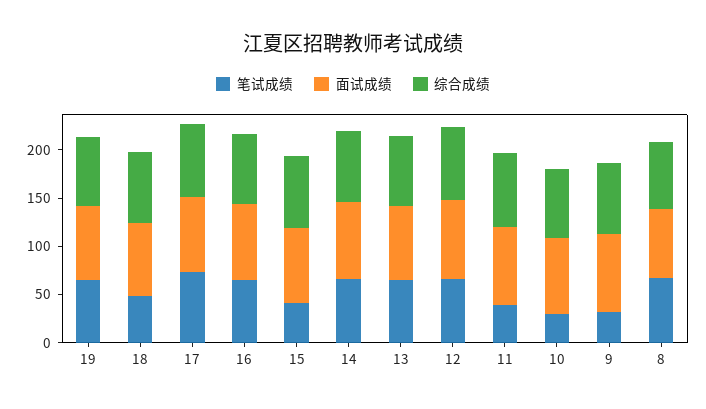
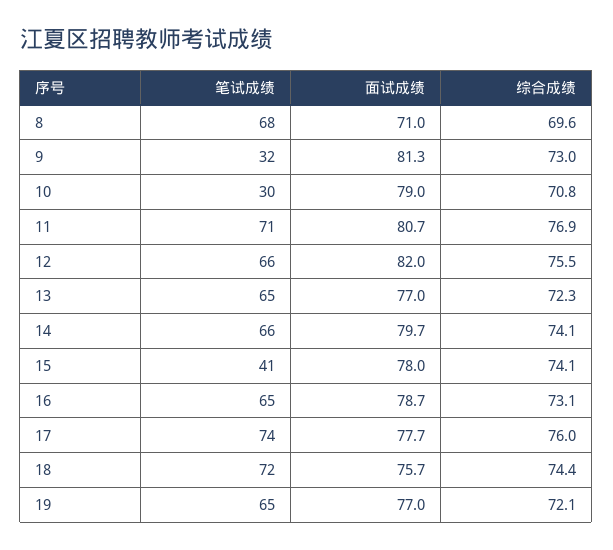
笔试成绩, 18: 50 -> 72
笔试成绩, 11: 40 -> 71

